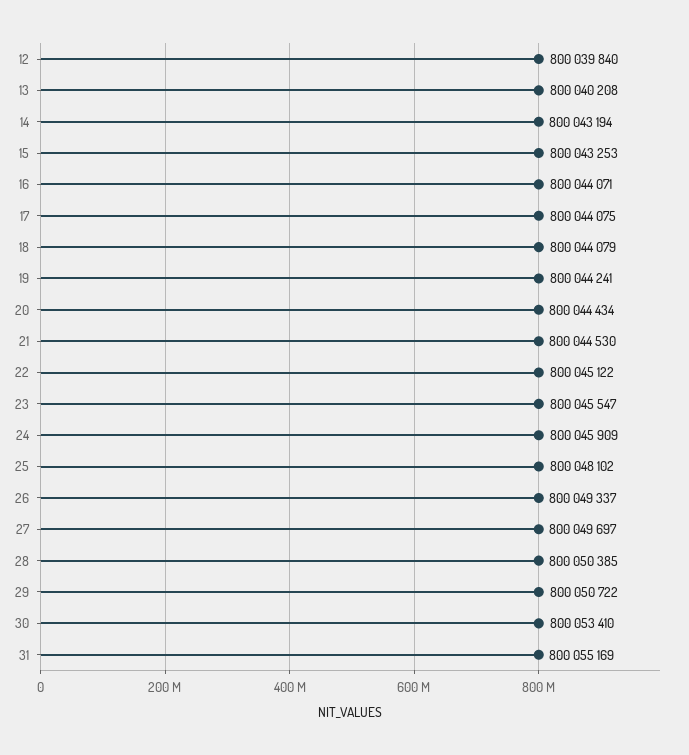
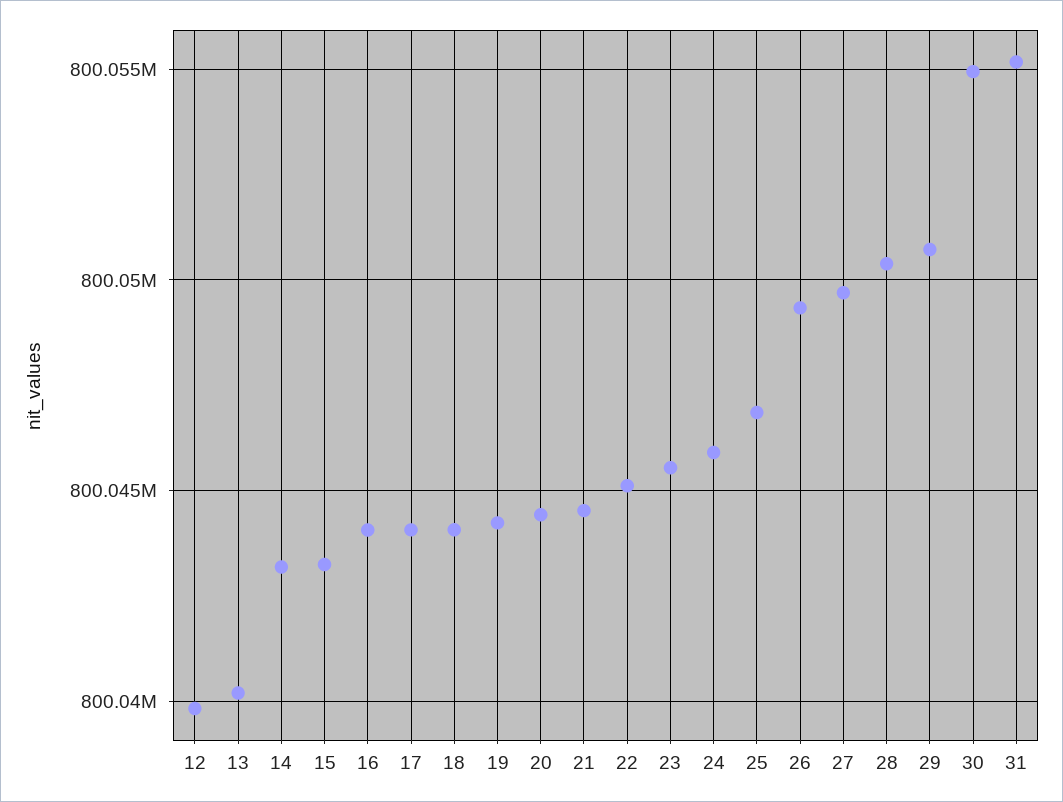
25: 800048102 -> 800047000
30: 800053410 -> 800055000

